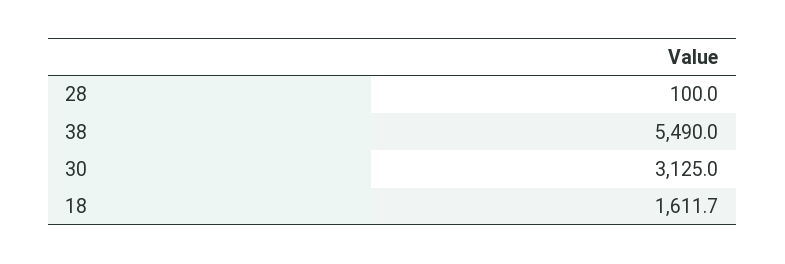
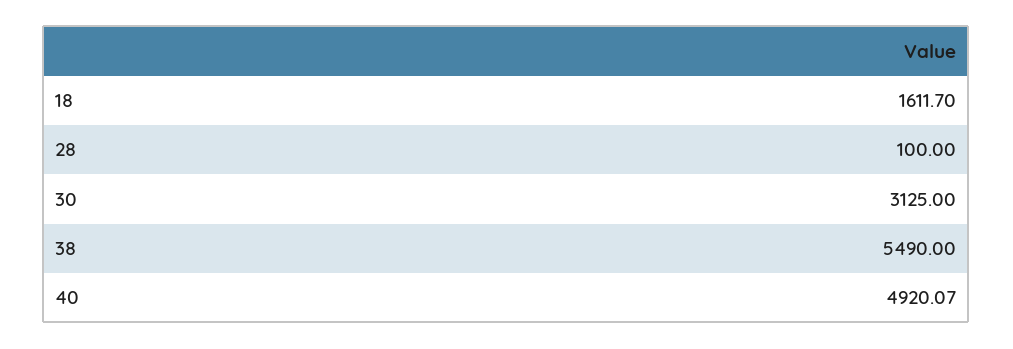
40: none -> 4920.07

